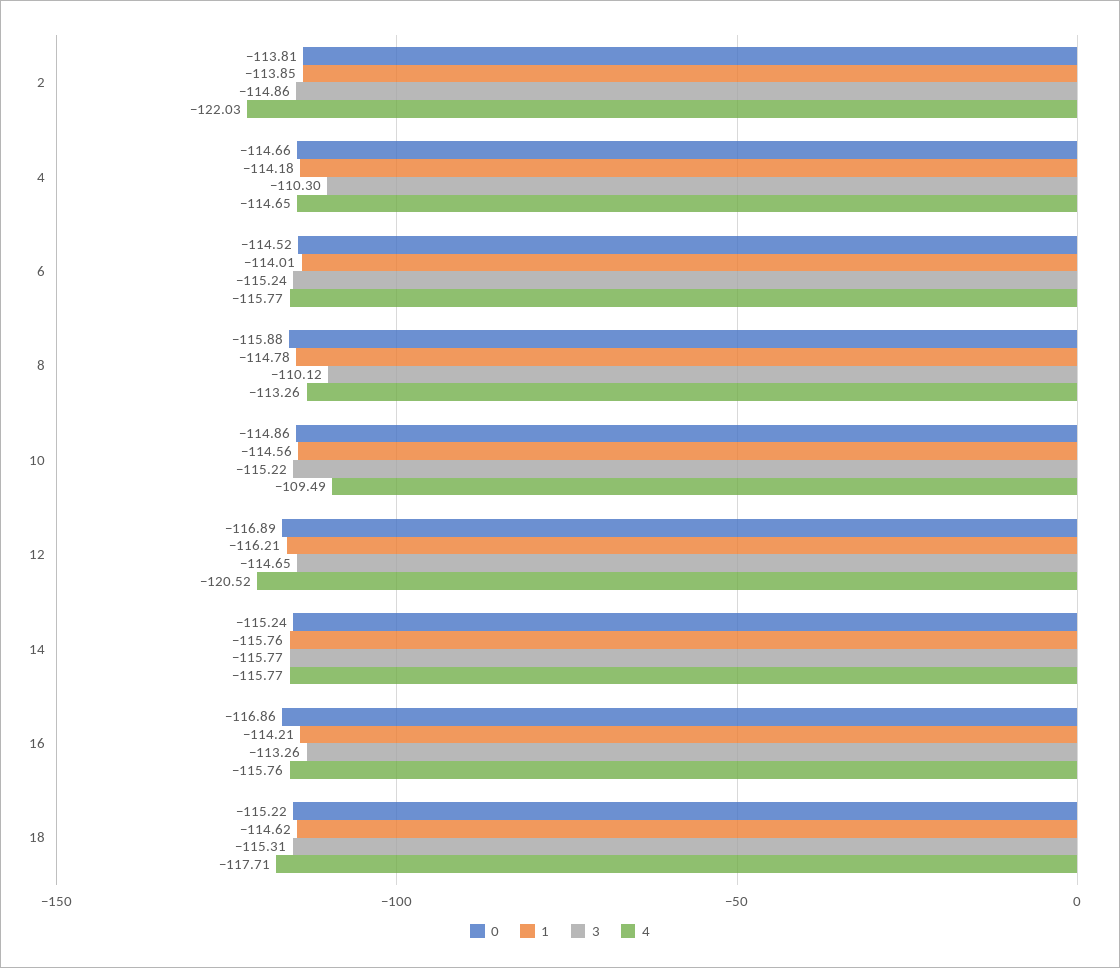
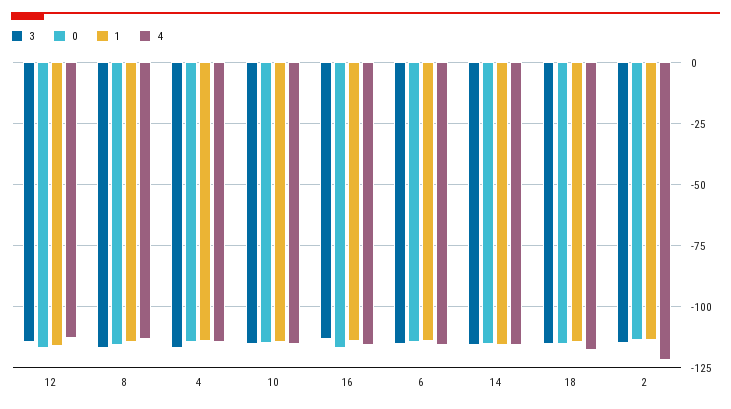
3, 4: -110.3 -> -117.5
3, 8: -110.12 -> -117.5
4, 10: -109.49 -> -115
4, 12: -120.52 -> -112.5

